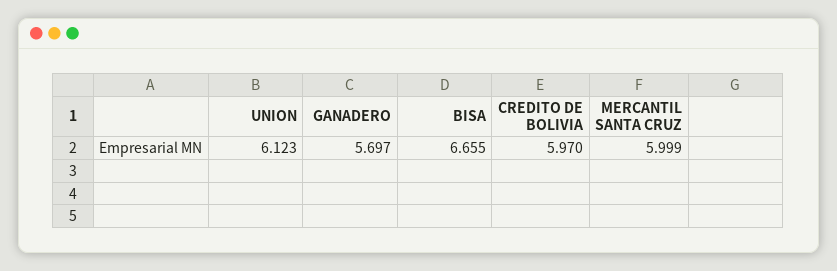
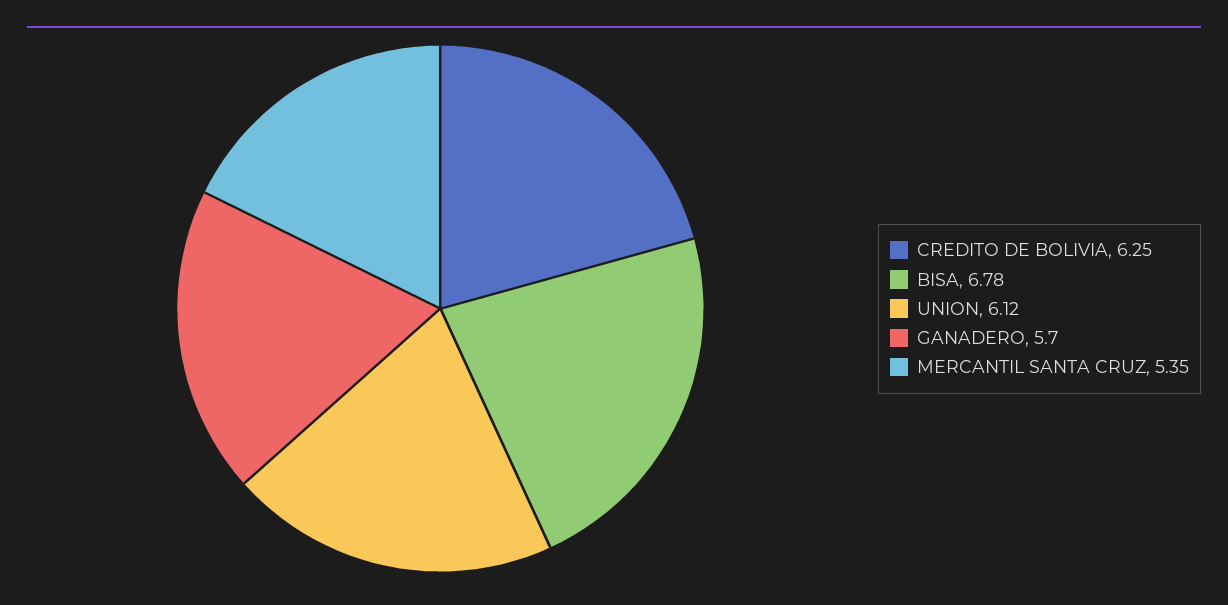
BISA: 6.655 -> 6.78
CREDITO DE BOLIVIA: 5.97 -> 6.25
MERCANTIL SANTA CRUZ: 5.999 -> 5.35

